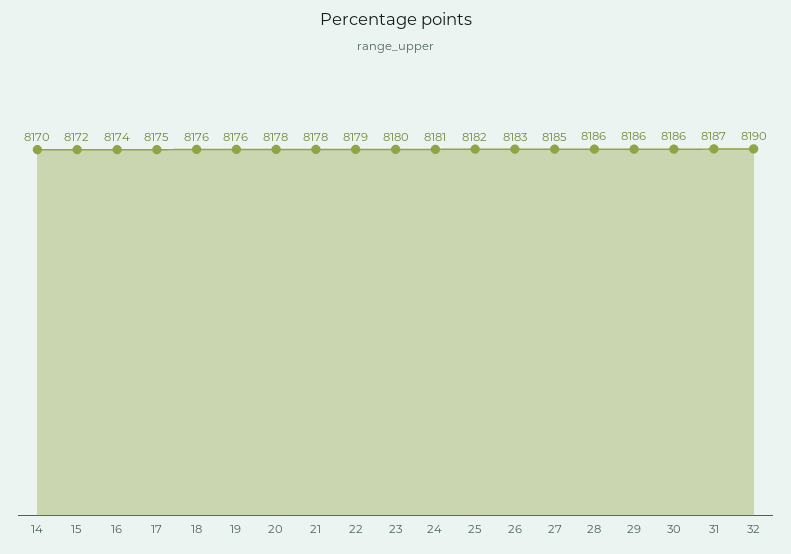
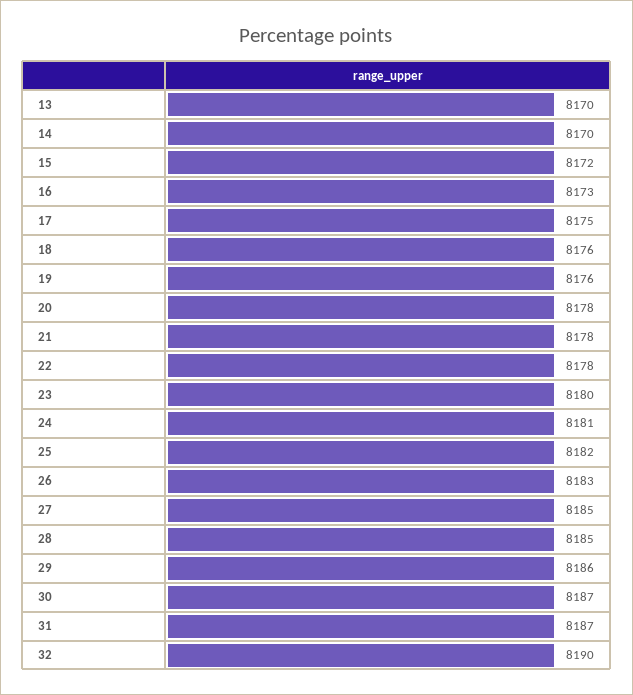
16: 8174 -> 8173
22: 8179 -> 8178
28: 8186 -> 8185
30: 8186 -> 8187
13: none -> 8170

